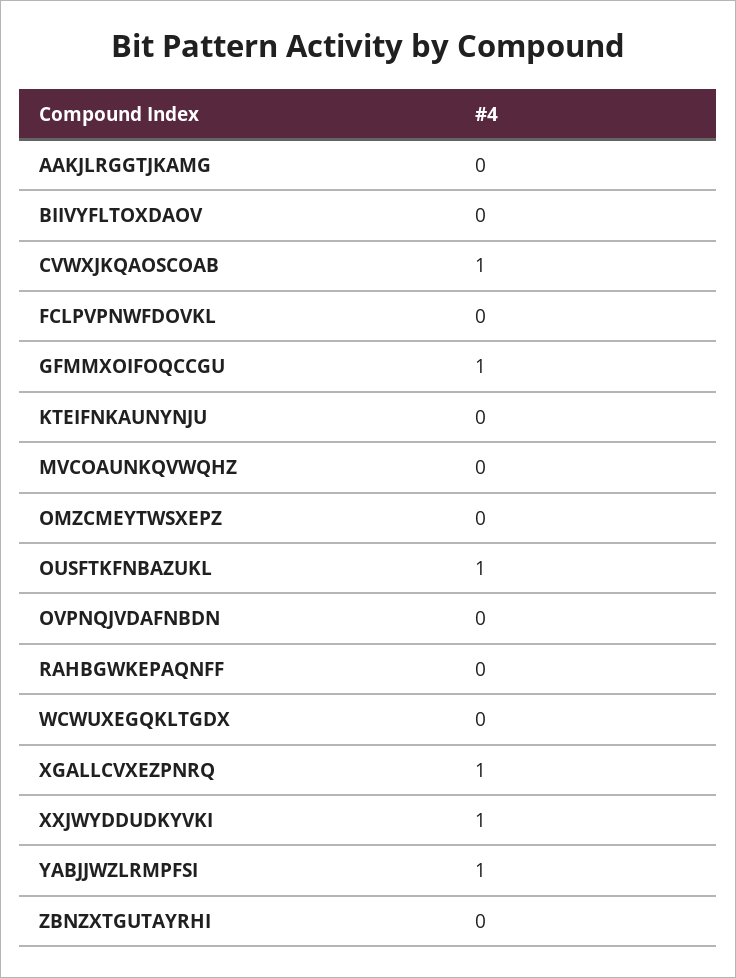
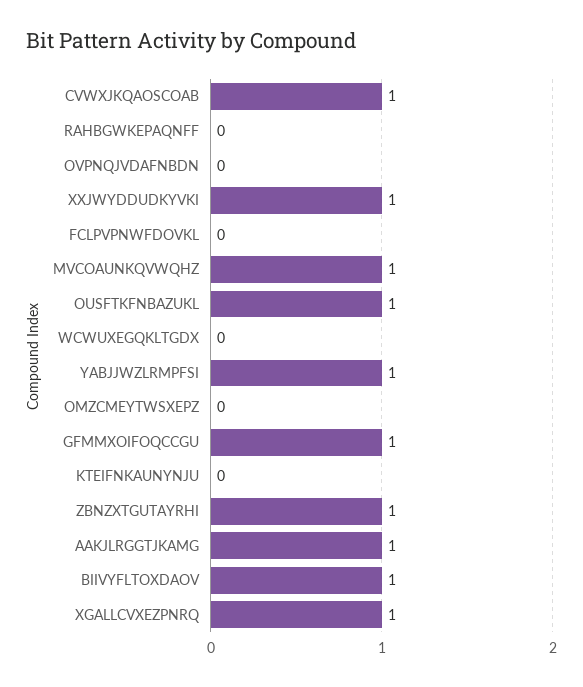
AAKJLRGGTJKAMG: 0 -> 1
BIIVYFLTOXDAOV: 0 -> 1
MVCOAUNKQVWQHZ: 0 -> 1
ZBNZXTGUTAYRHI: 0 -> 1

